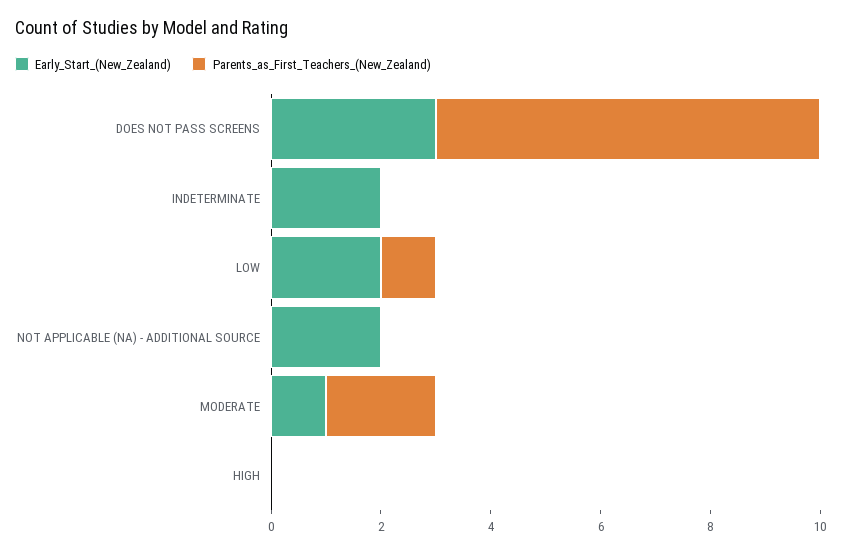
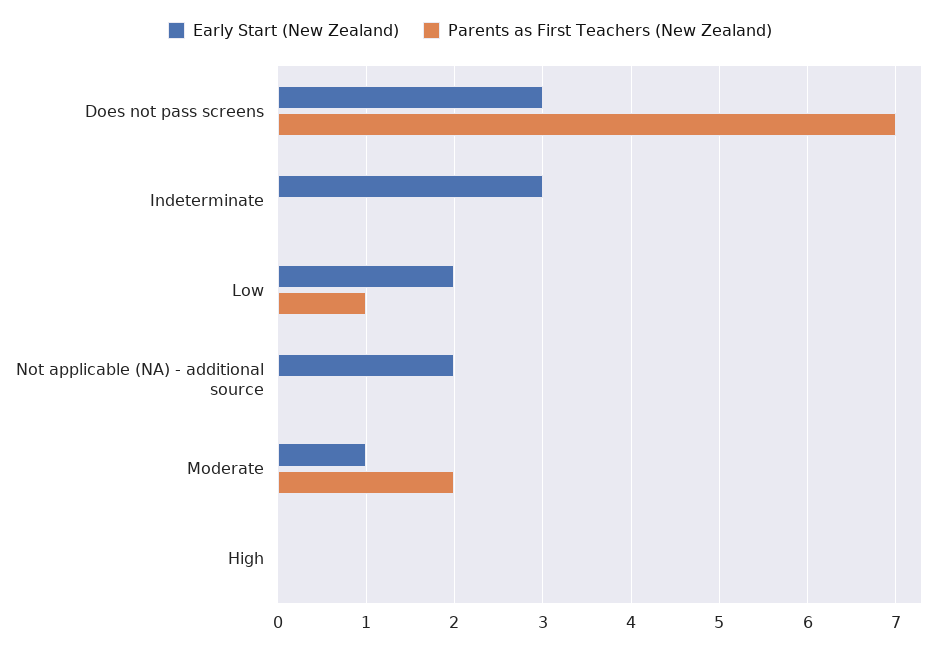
Early_Start_(New_Zealand), INDETERMINATE: 2 -> 3

